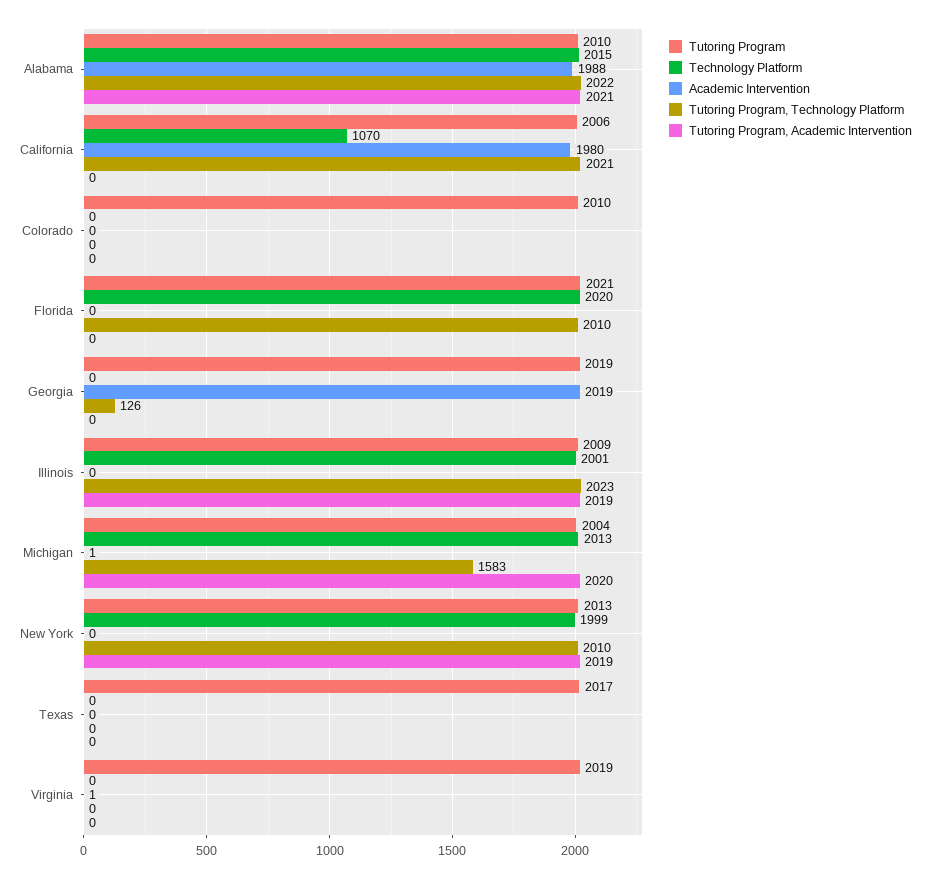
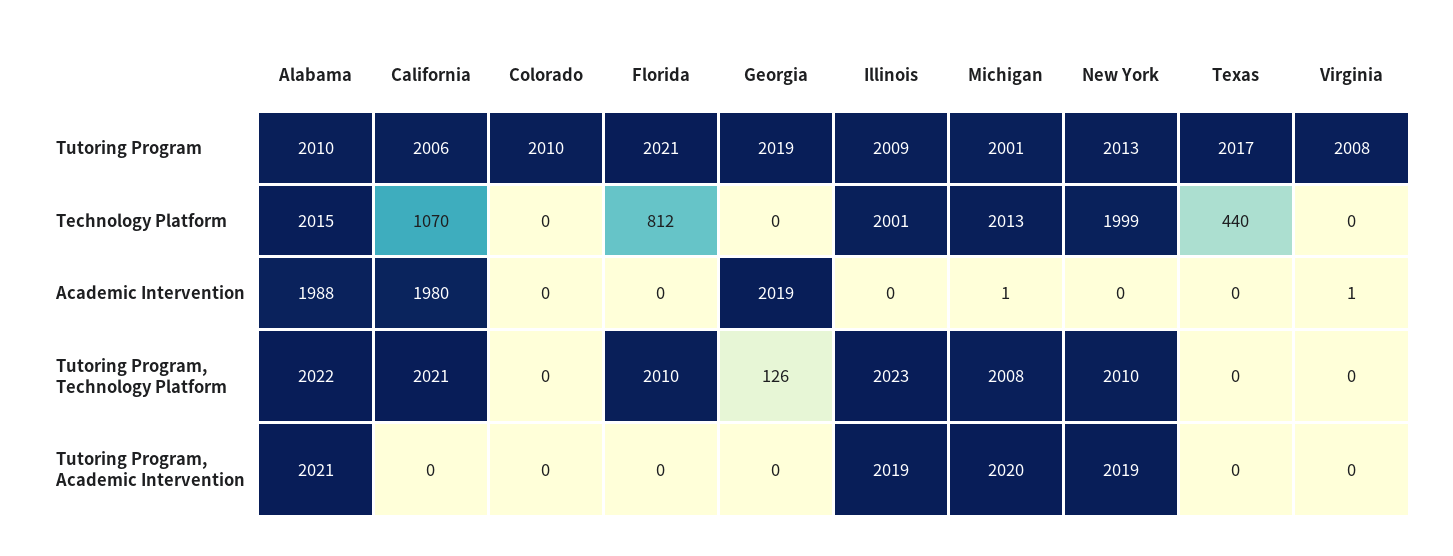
Technology Platform, Florida: 2020 -> 812
Tutoring Program, Michigan: 2004 -> 2001
Tutoring Program, Technology Platform, Michigan: 1583 -> 2008
Technology Platform, Texas: 0 -> 440
Tutoring Program, Virginia: 2019 -> 2008

